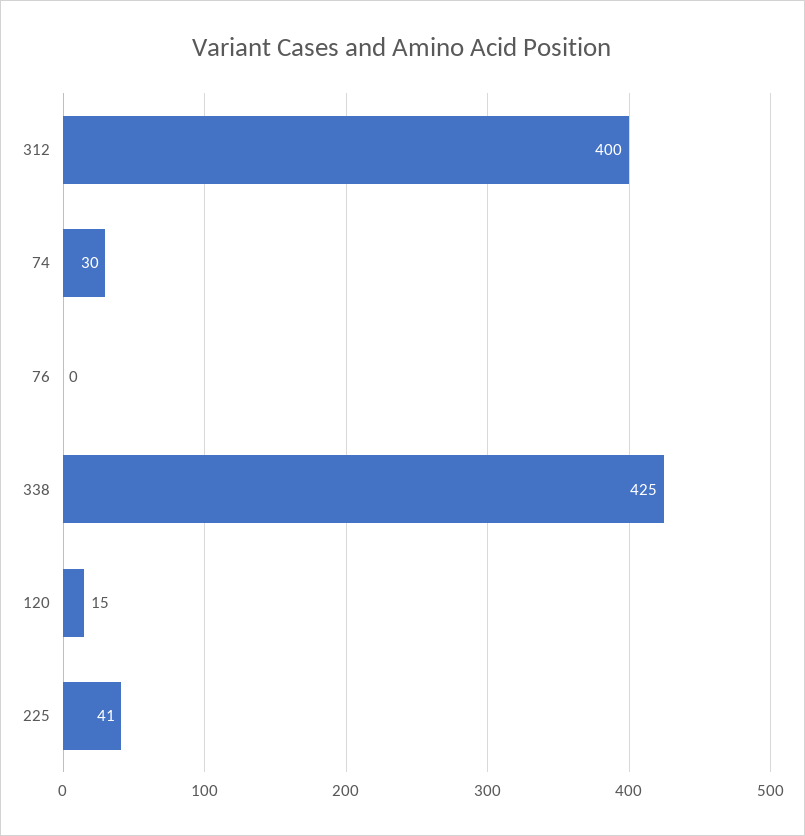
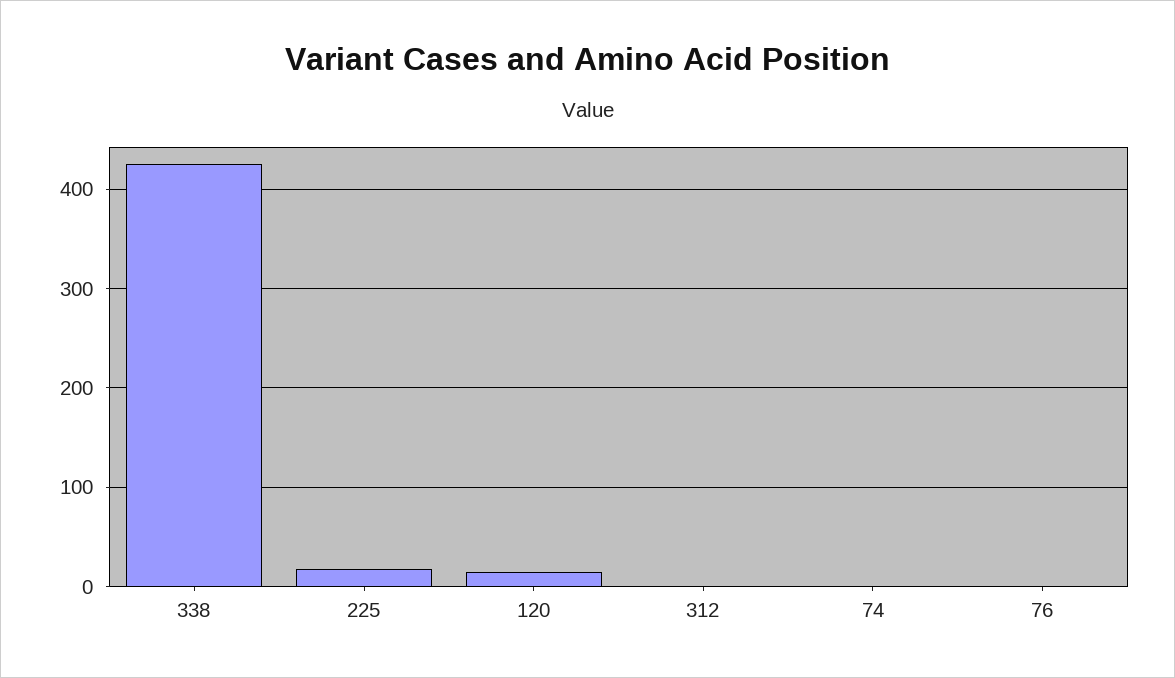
312: 400 -> 0
74: 30 -> 0
225: 41 -> 20

